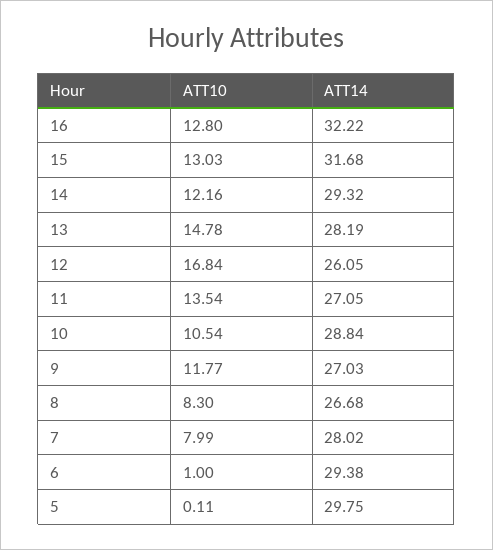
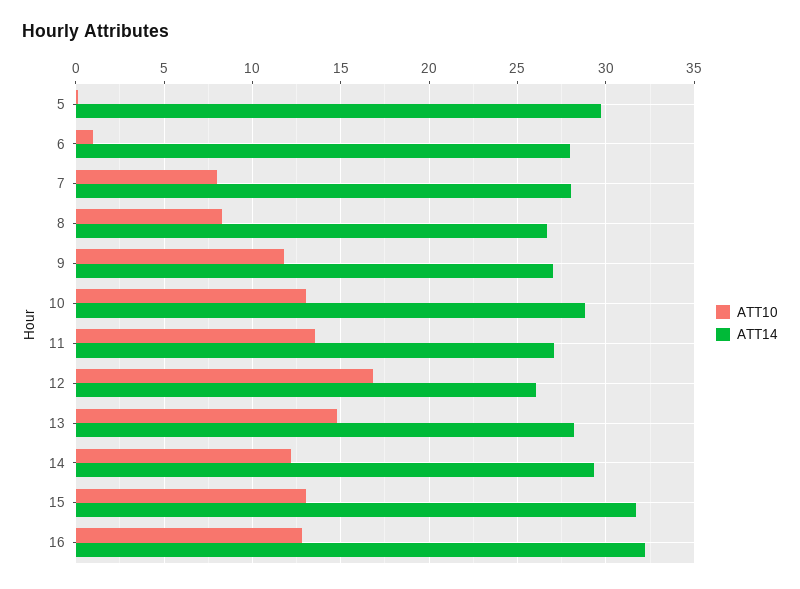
ATT10, 10: 10.54 -> 13
ATT14, 6: 29.38 -> 28

